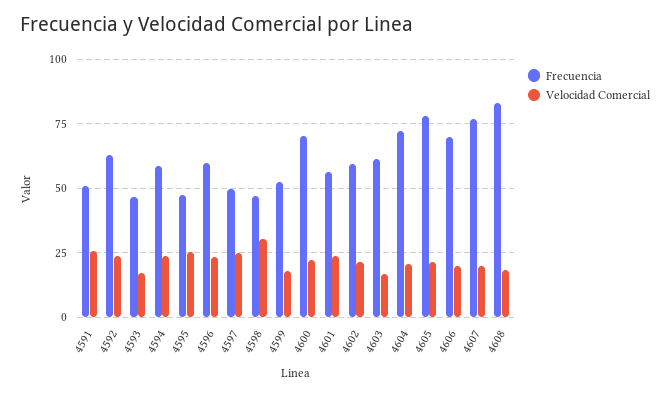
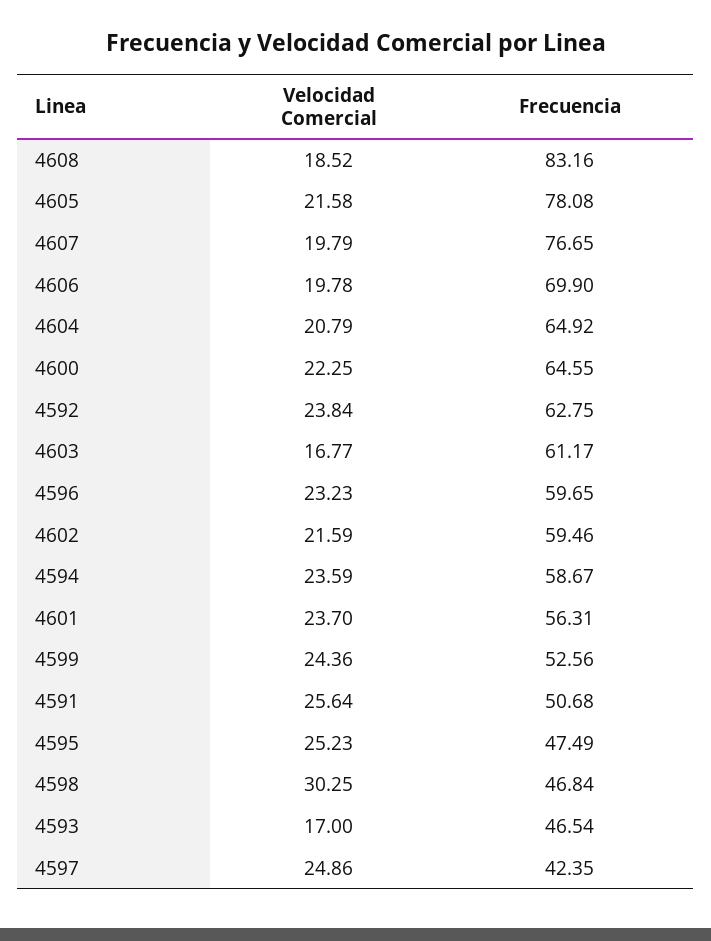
Frecuencia, 4597: 50 -> 42.35
Velocidad Comercial, 4599: 17.5 -> 24.36
Frecuencia, 4600: 70 -> 64.55
Frecuencia, 4604: 72.5 -> 64.92

